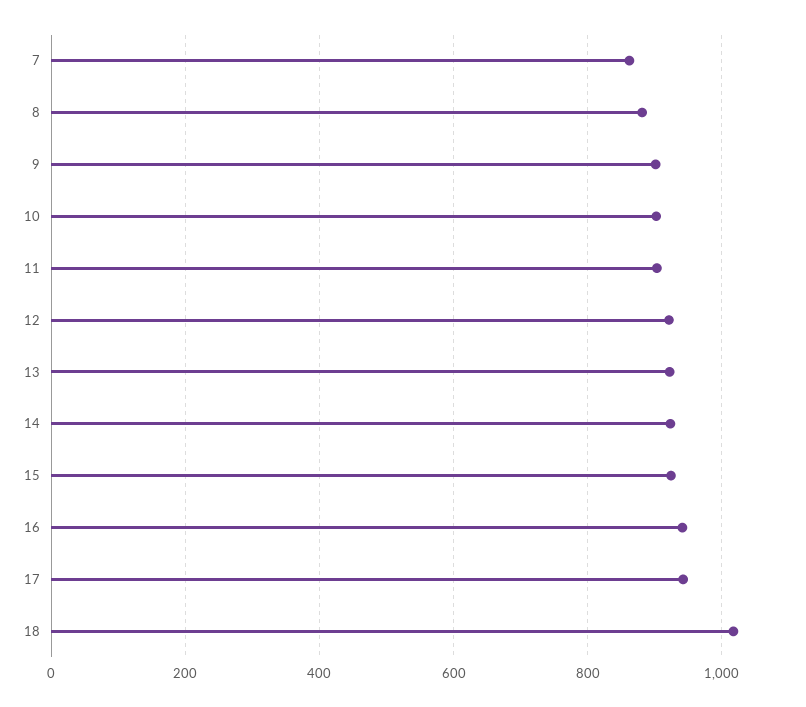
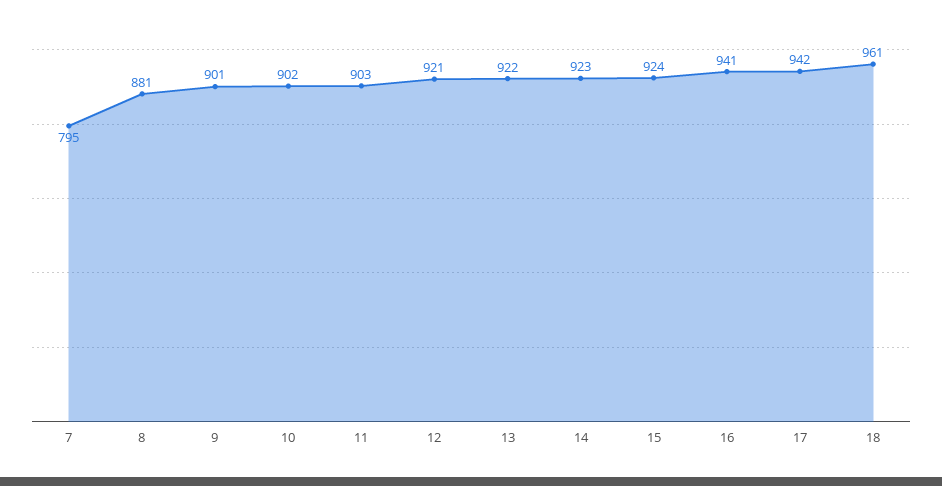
7: 860 -> 795
18: 1020 -> 961

